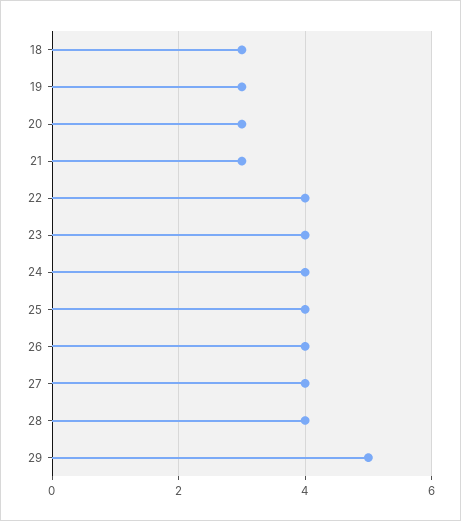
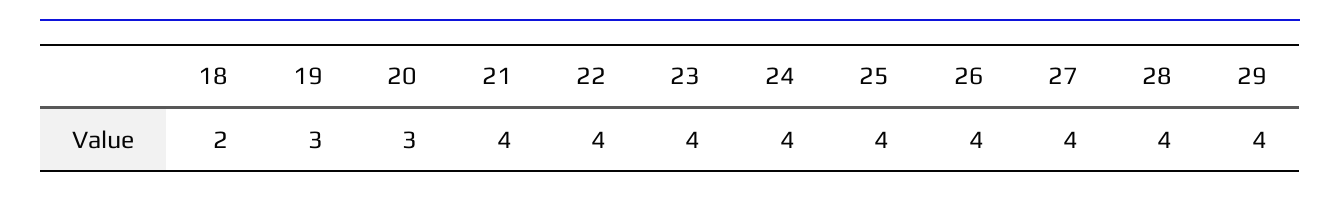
18: 3 -> 2
21: 3 -> 4
29: 5 -> 4

